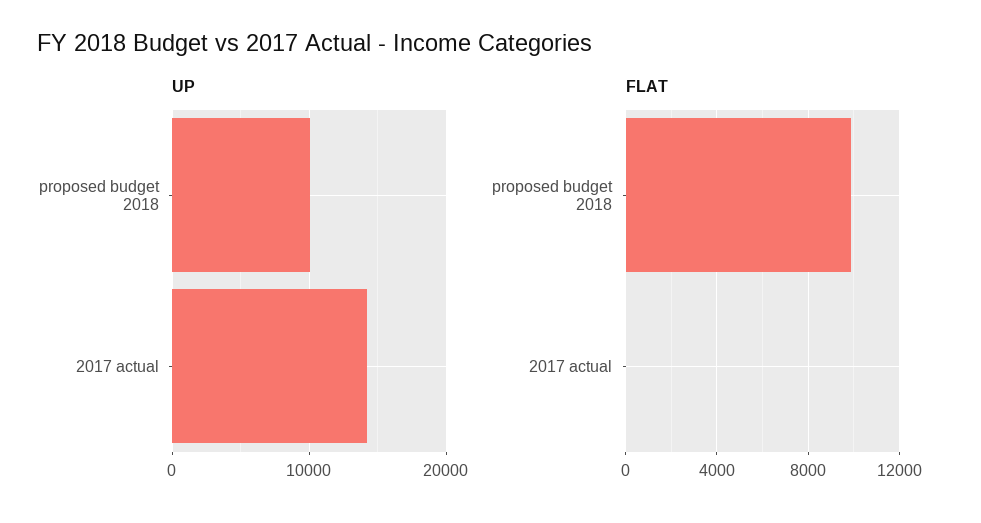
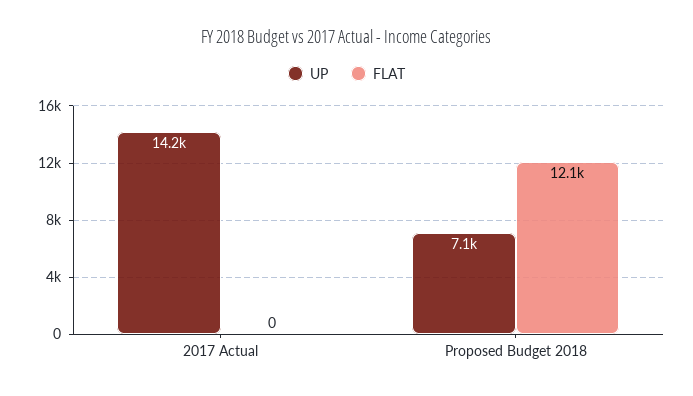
UP, proposed budget 2018: 10000 -> 7100
FLAT, proposed budget 2018: 10000 -> 12100

